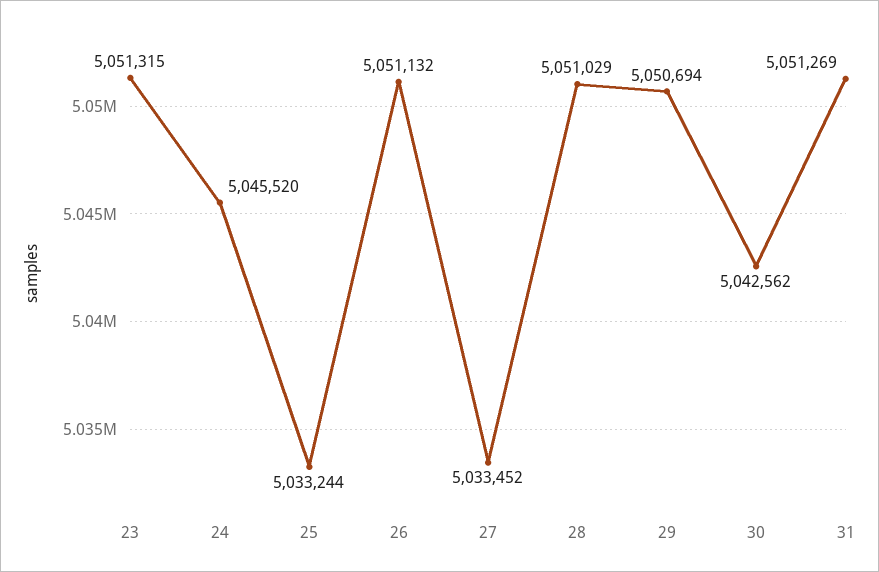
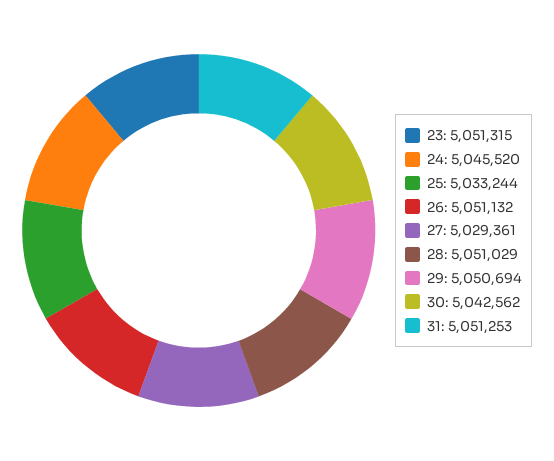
27: 5033452 -> 5029361
31: 5051269 -> 5051253

